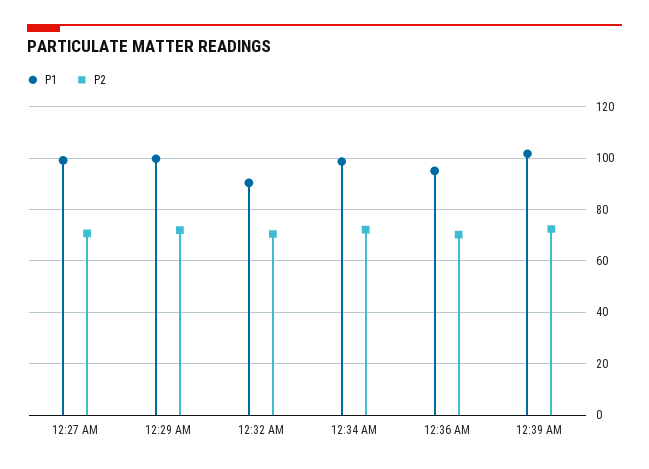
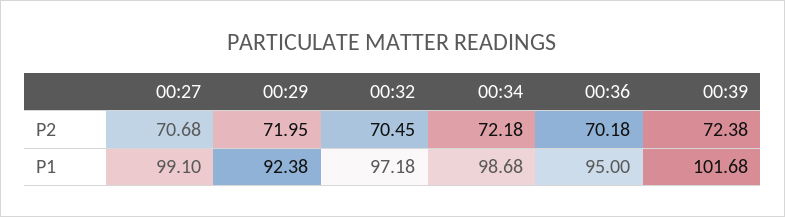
P1, 12:29 AM: 100 -> 92.38
P1, 12:32 AM: 90 -> 97.18

